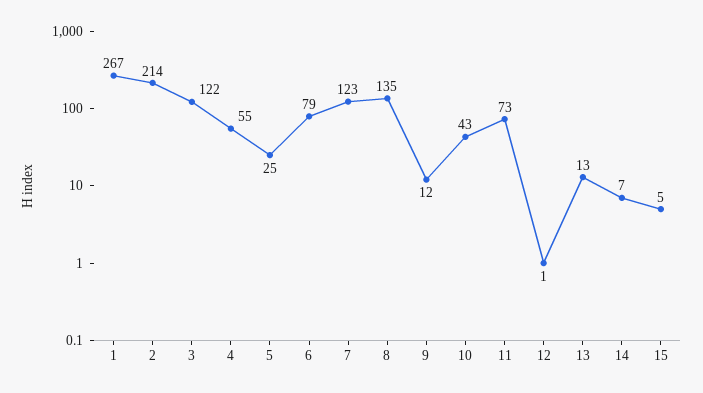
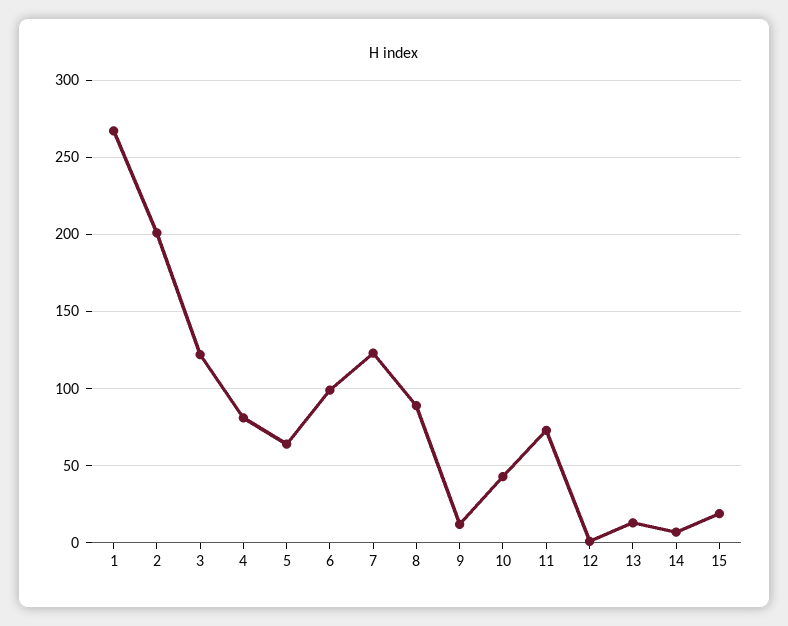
2: 214 -> 200
4: 55 -> 80
5: 25 -> 65
6: 79 -> 100
8: 135 -> 90
15: 5 -> 20

